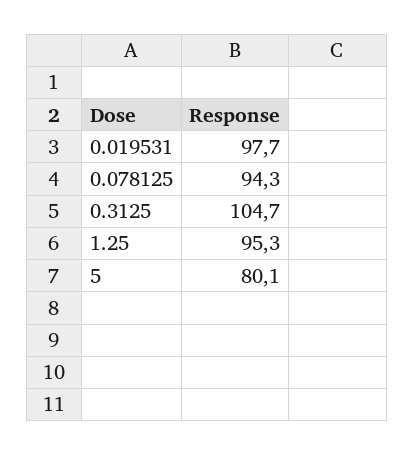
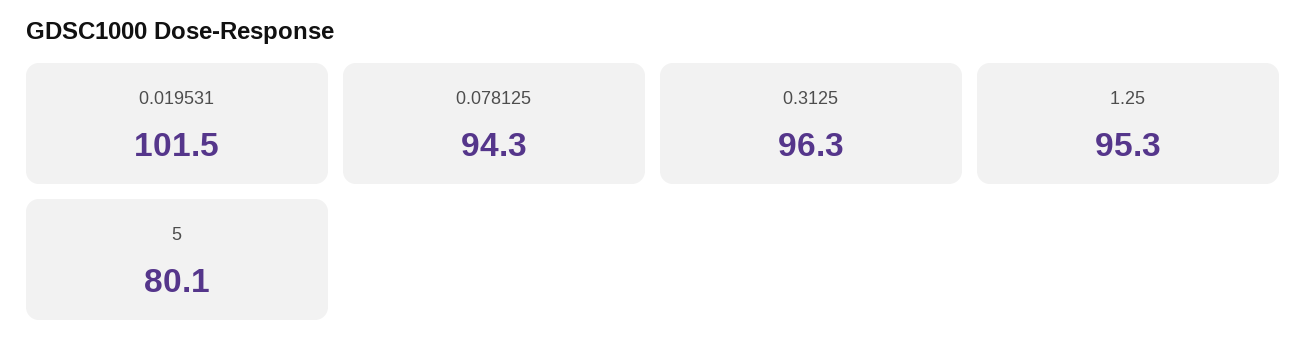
0.019531: 97.7 -> 101.5
0.3125: 104.7 -> 96.3

